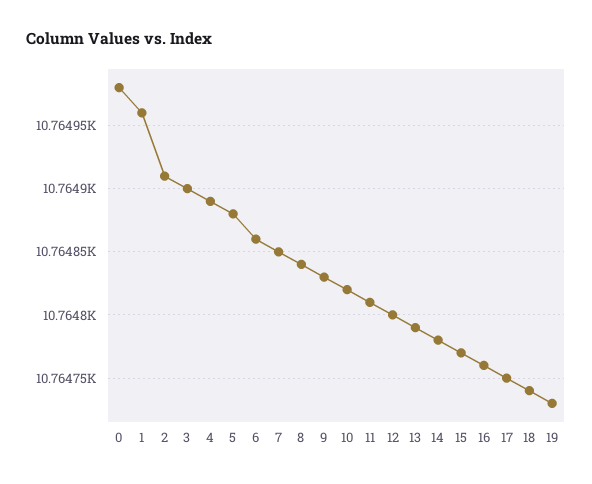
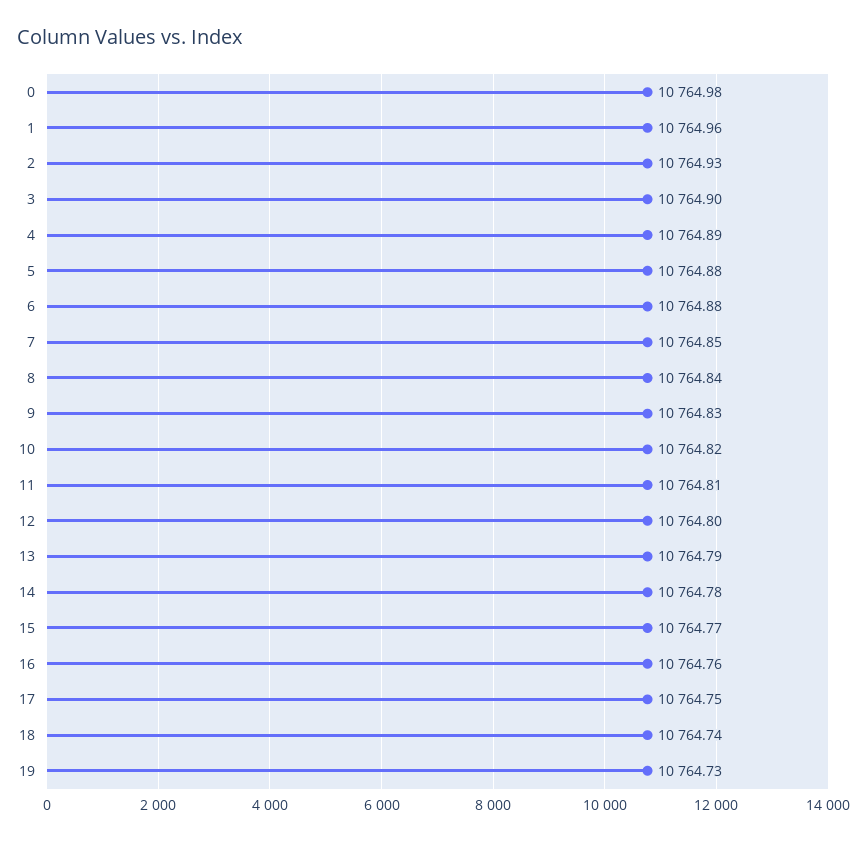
2: 10764.91 -> 10764.93
6: 10764.86 -> 10764.88

